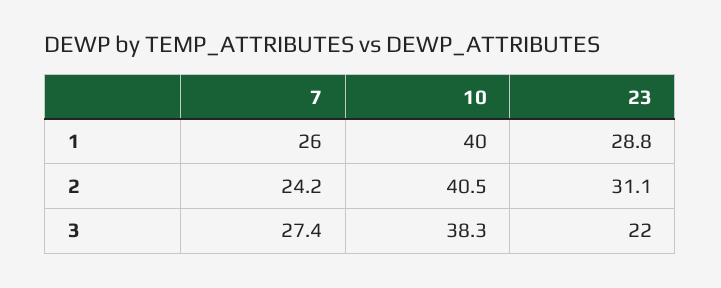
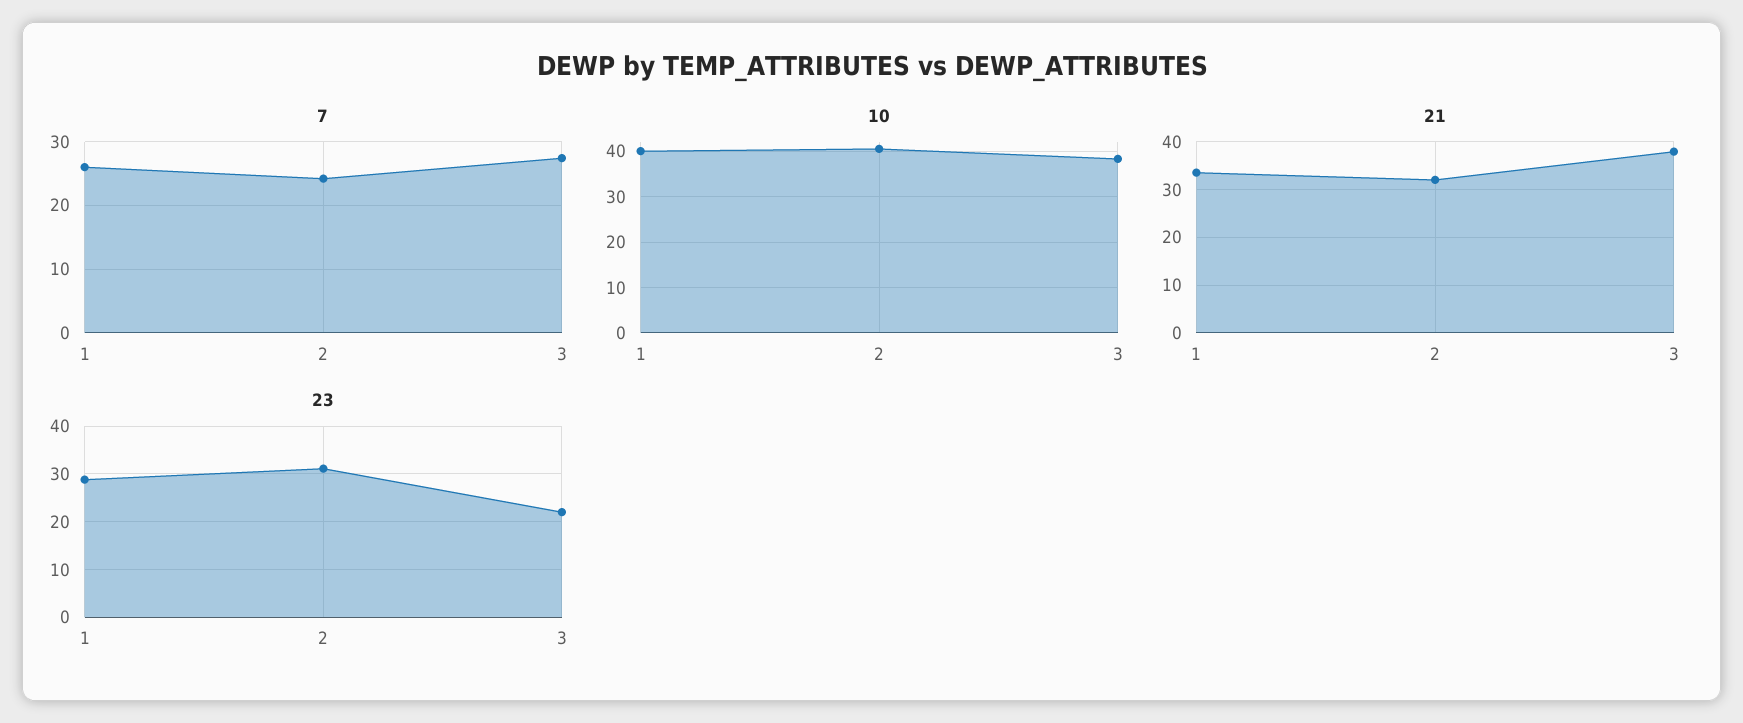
21, 1: none -> 34
21, 2: none -> 32
21, 3: none -> 38

